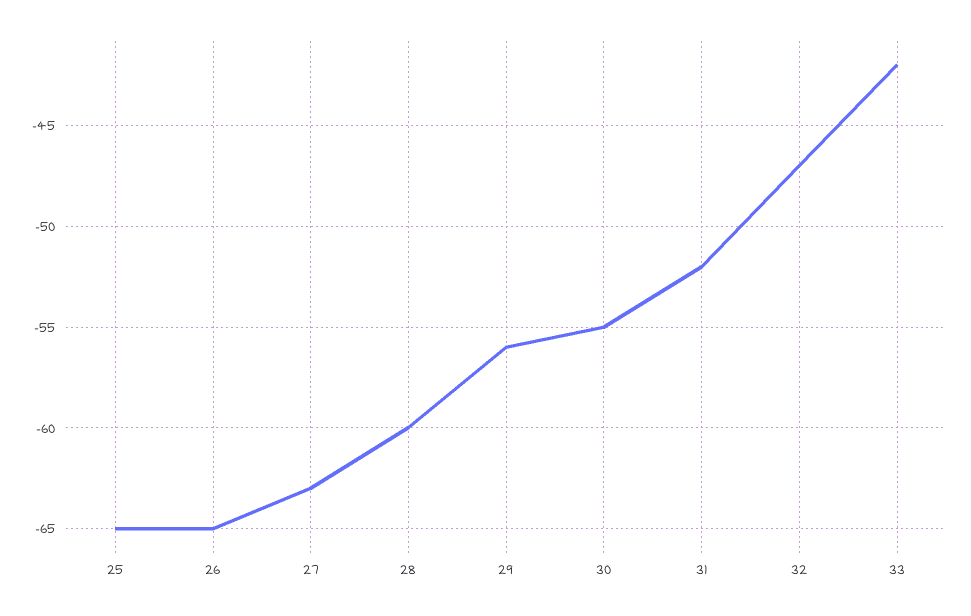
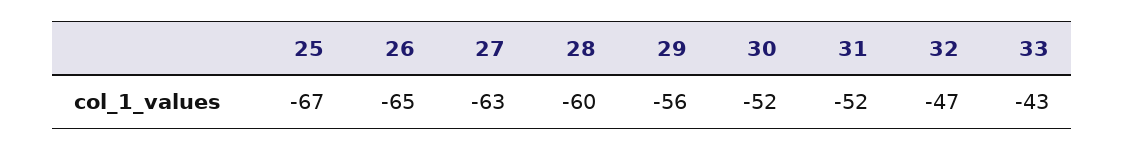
25: -65 -> -67
30: -55 -> -52
33: -42 -> -43

